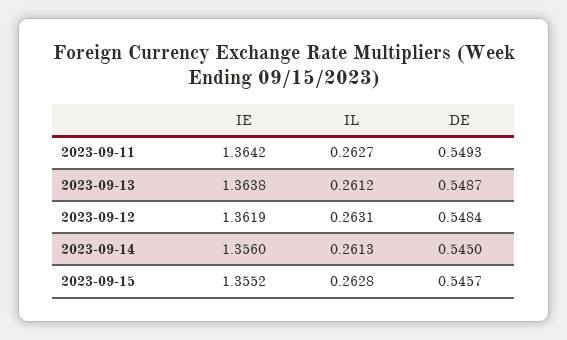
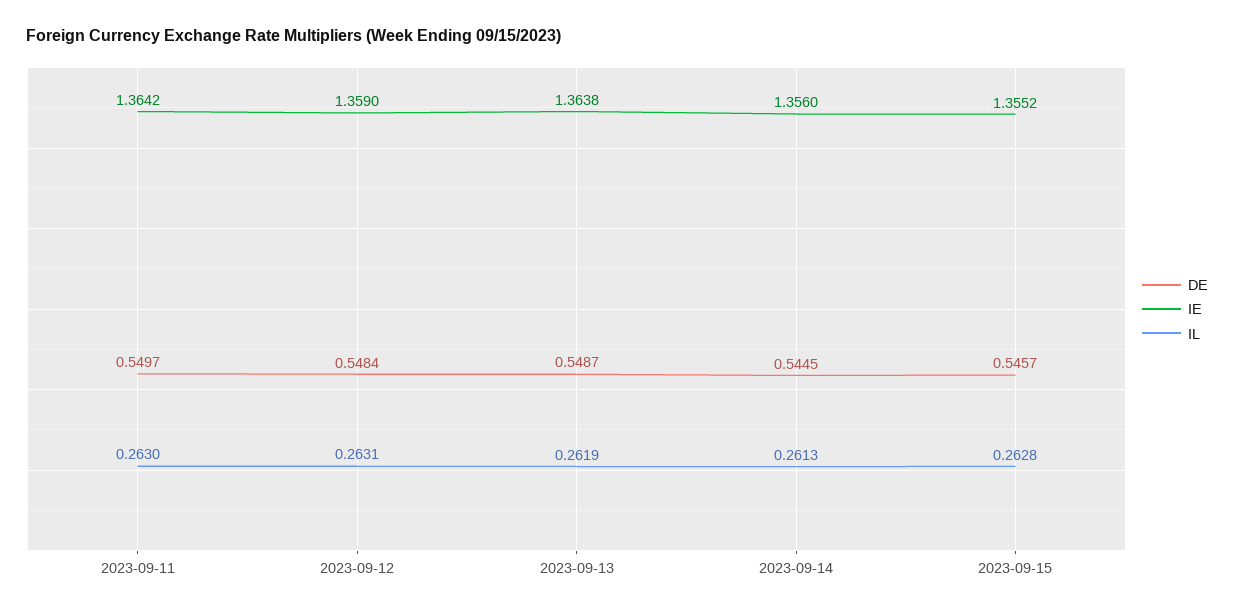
IL, 2023-09-11: 0.2627 -> 0.263
DE, 2023-09-11: 0.5493 -> 0.5497
IL, 2023-09-13: 0.2612 -> 0.2619
IE, 2023-09-12: 1.3619 -> 1.359
DE, 2023-09-14: 0.545 -> 0.5445

